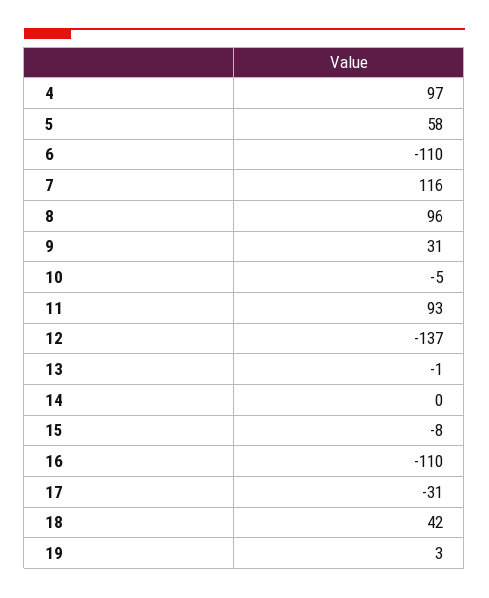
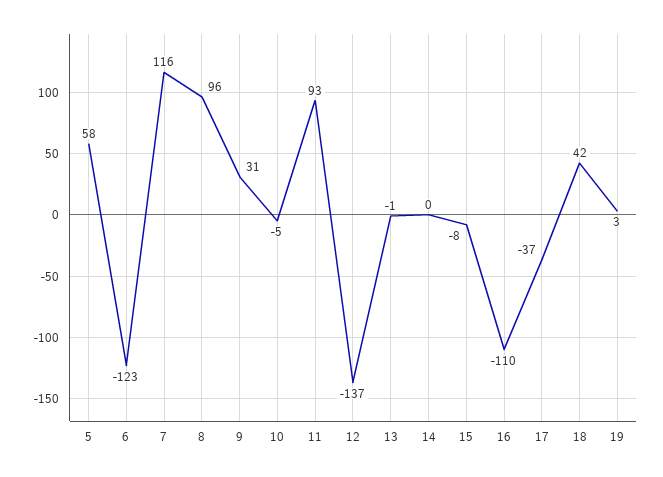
4: 97 -> none
6: -110 -> -123
17: -31 -> -37

